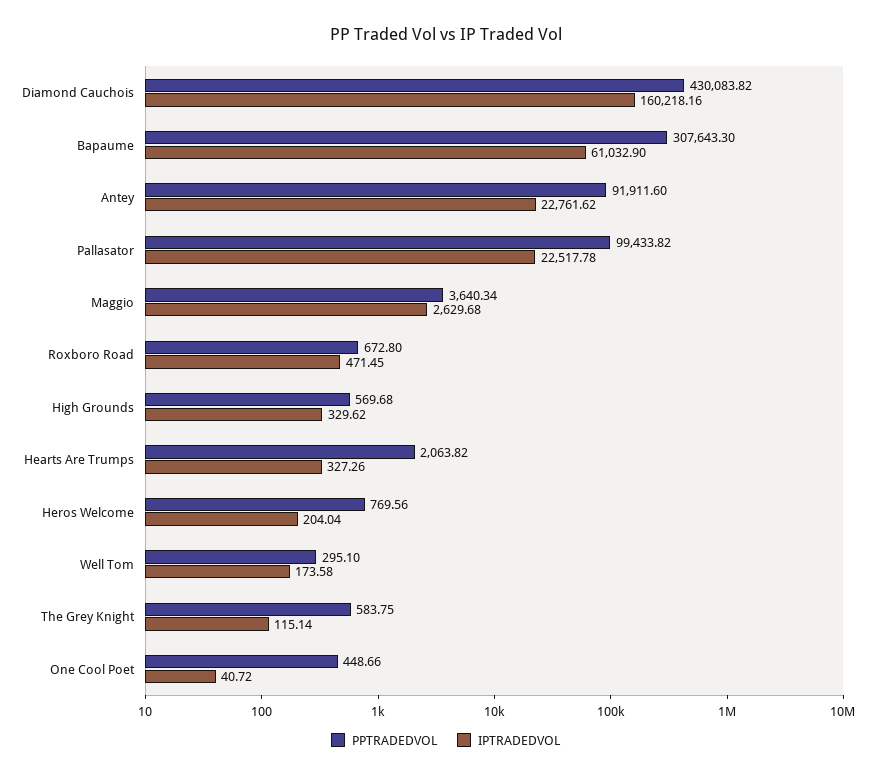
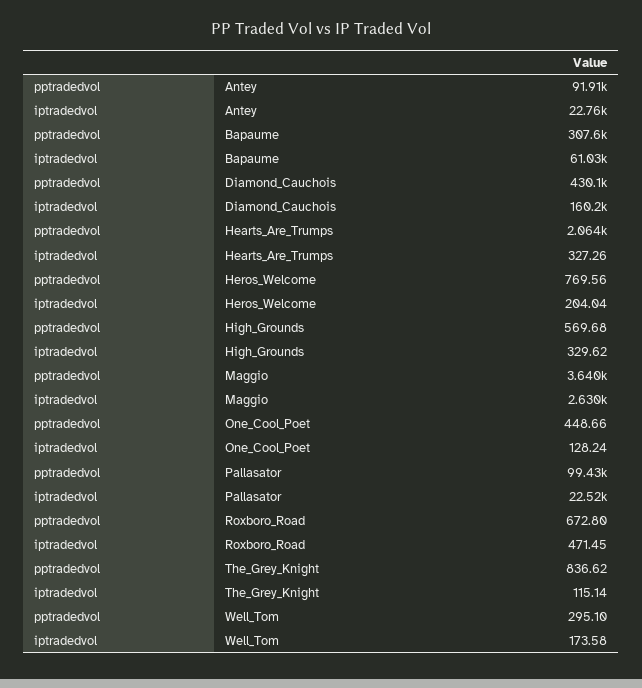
PPTRADEDVOL, The Grey Knight: 583.75 -> 836.62
IPTRADEDVOL, One Cool Poet: 40.72 -> 128.24

